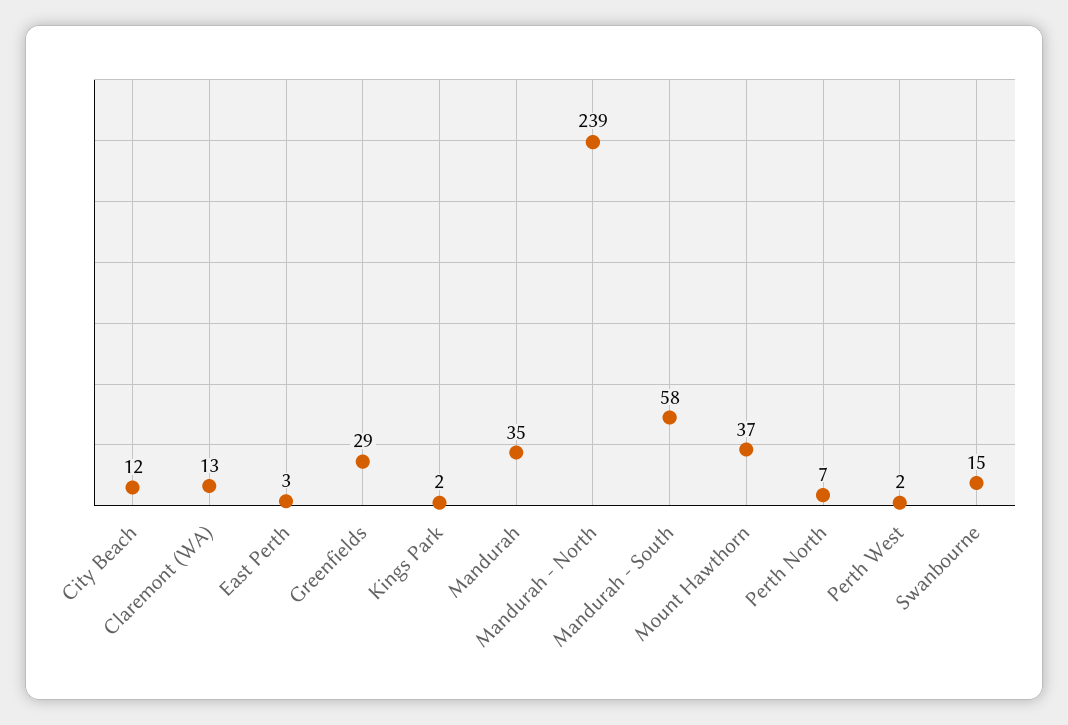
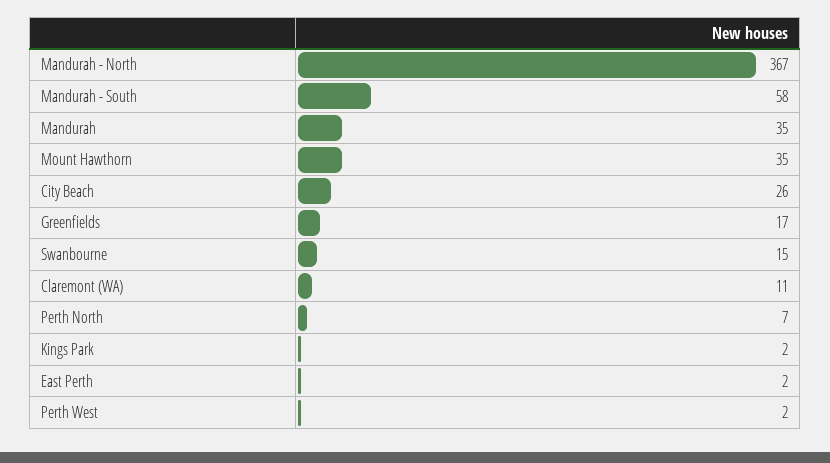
City Beach: 12 -> 26
Claremont (WA): 13 -> 11
East Perth: 3 -> 2
Greenfields: 29 -> 17
Mandurah - North: 239 -> 367
Mount Hawthorn: 37 -> 35

